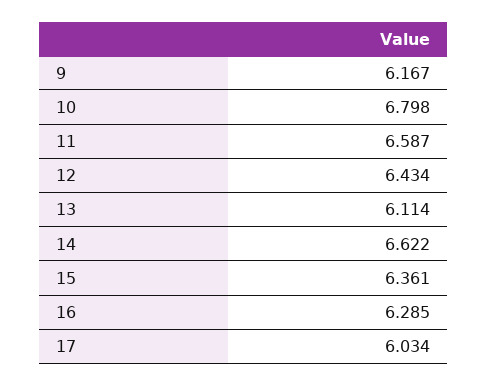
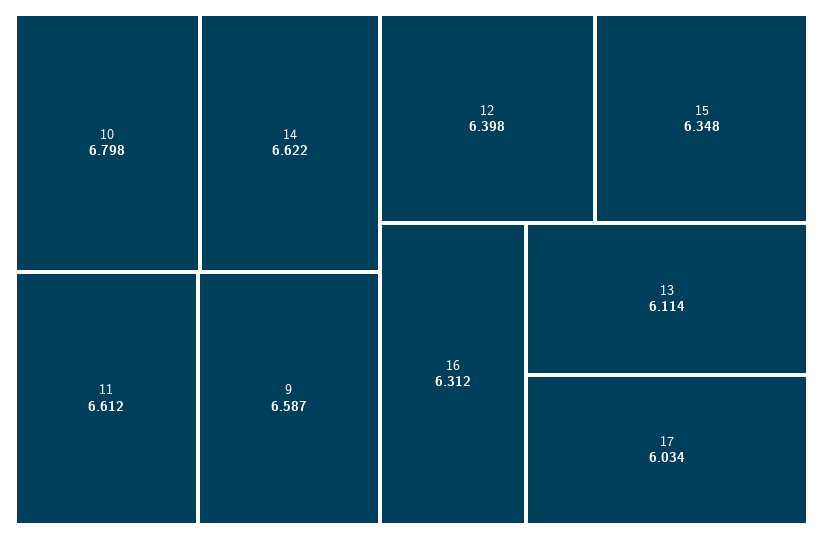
9: 6.167 -> 6.587
11: 6.587 -> 6.612
12: 6.434 -> 6.398
15: 6.361 -> 6.348
16: 6.285 -> 6.312

